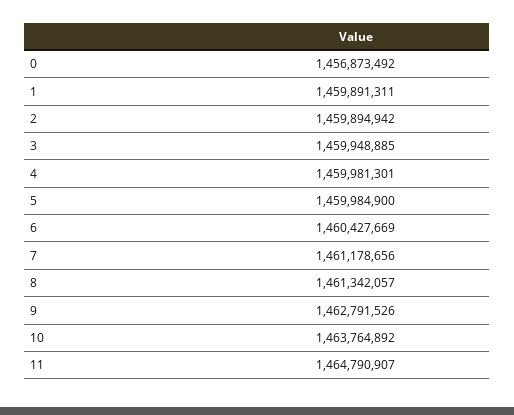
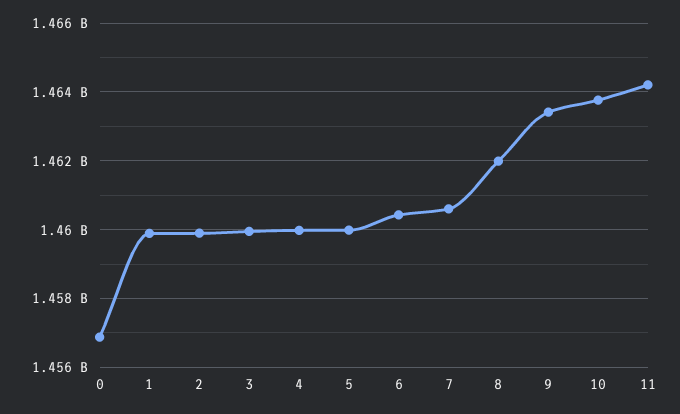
7: 1461178656 -> 1460600000
8: 1461342057 -> 1462000000
9: 1462791526 -> 1463400000
11: 1464790907 -> 1464200000

